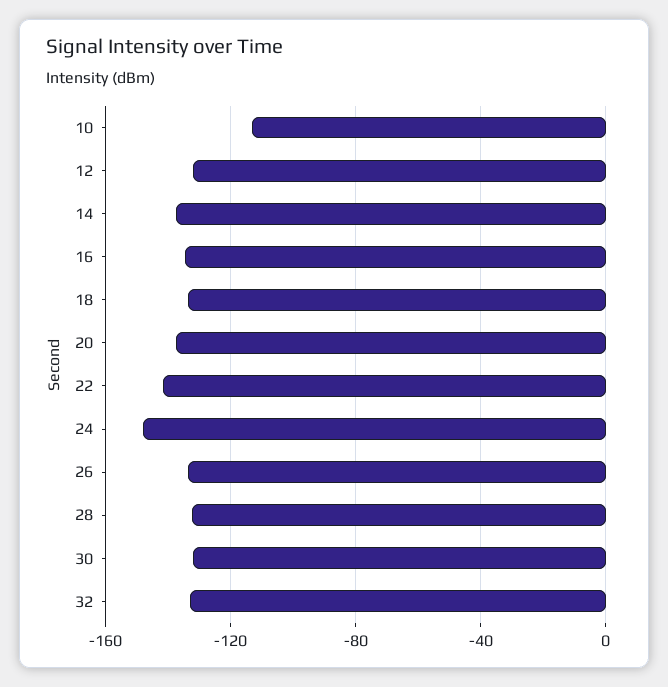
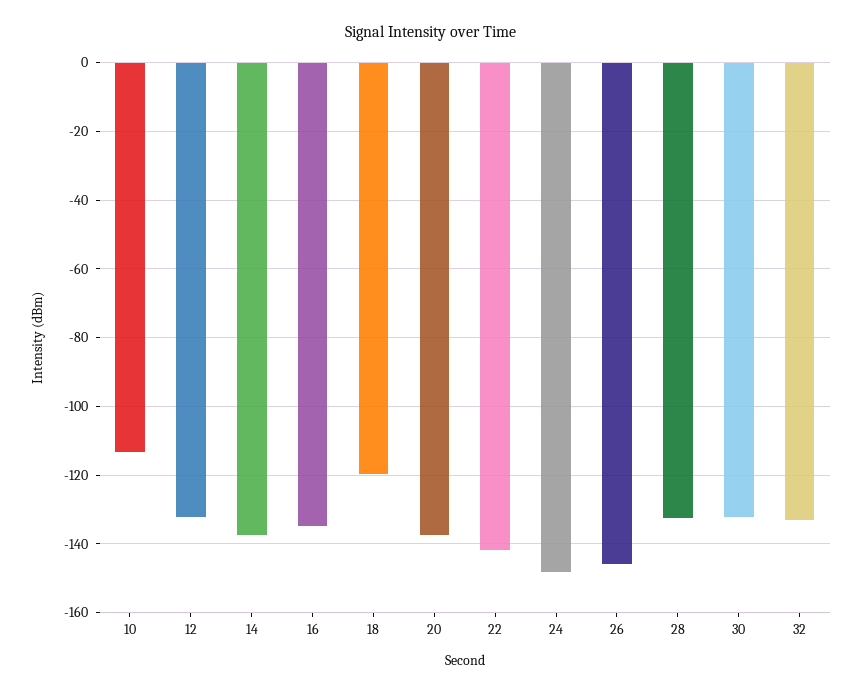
18: -135 -> -120
26: -135 -> -146

